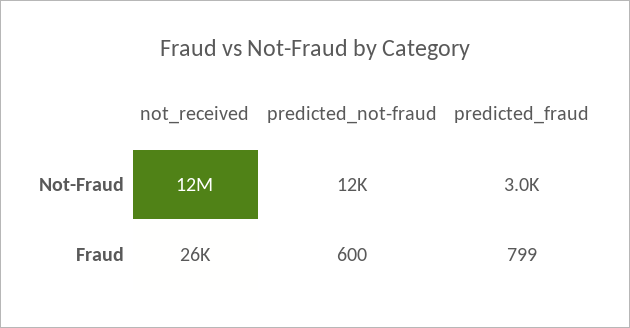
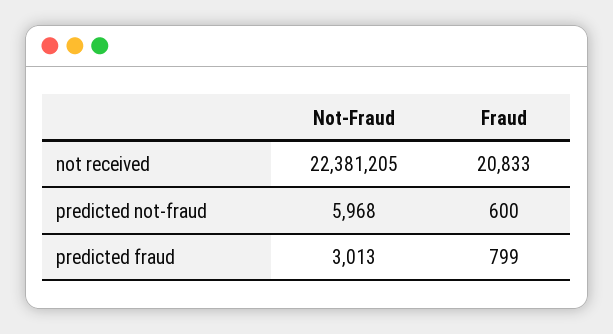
not_received, Not-Fraud: 12000000 -> 22381205
predicted_not-fraud, Not-Fraud: 12000 -> 5968
not_received, Fraud: 26000 -> 20833

